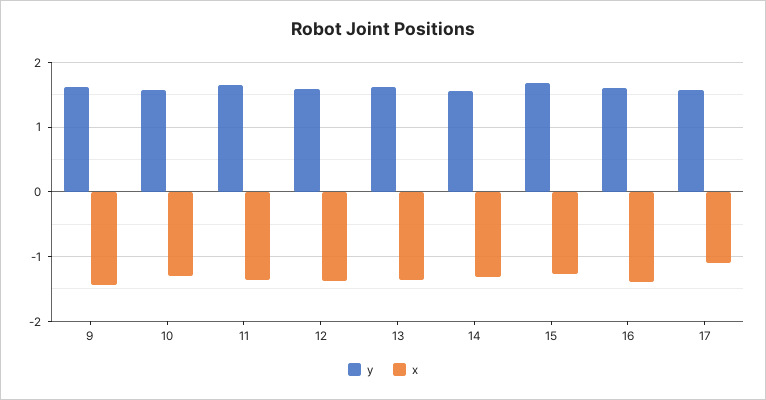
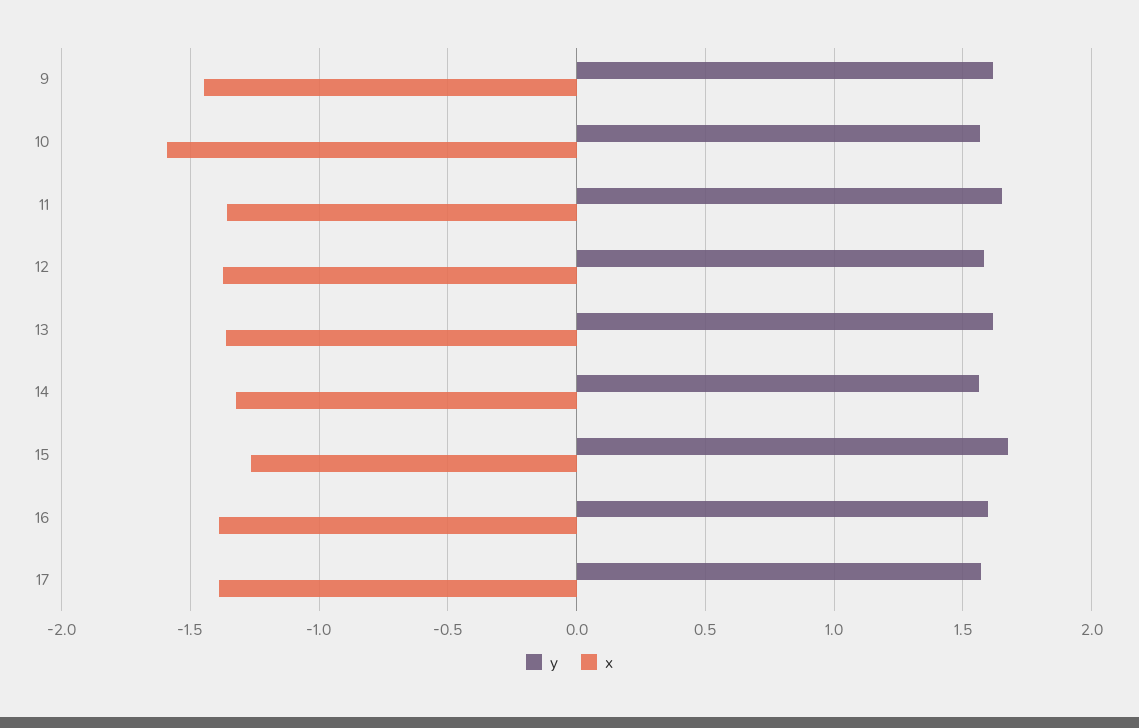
x, 10: -1.3 -> -1.6
x, 17: -1.1 -> -1.4

